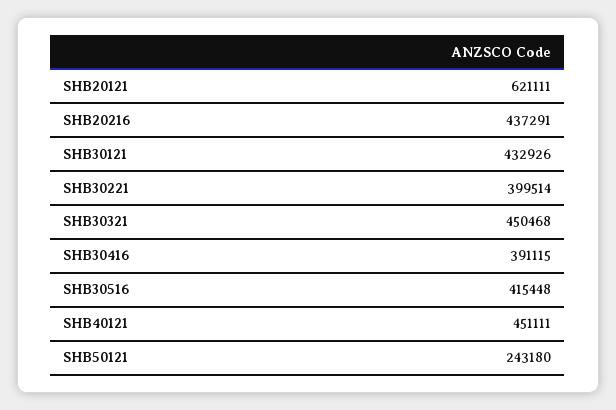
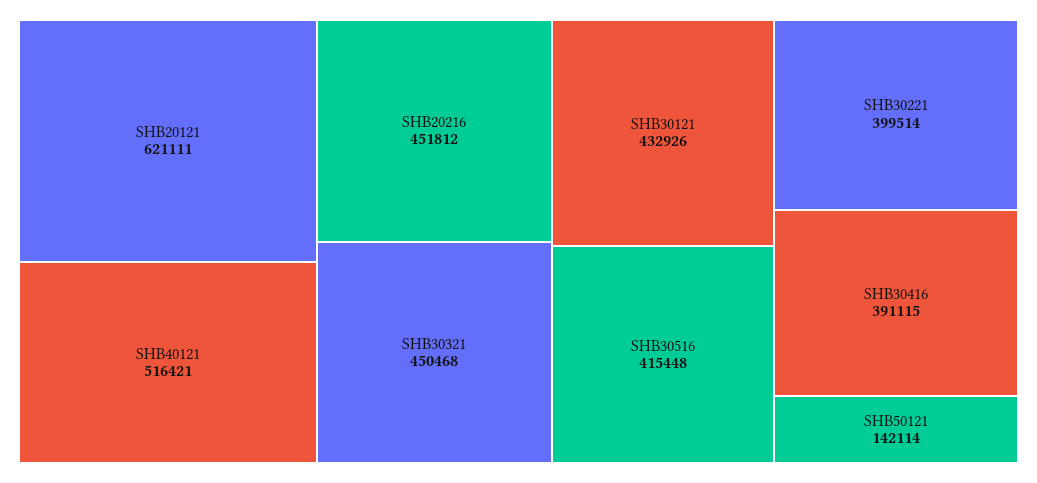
SHB20216: 437291 -> 451812
SHB40121: 451111 -> 516421
SHB50121: 243180 -> 142114

